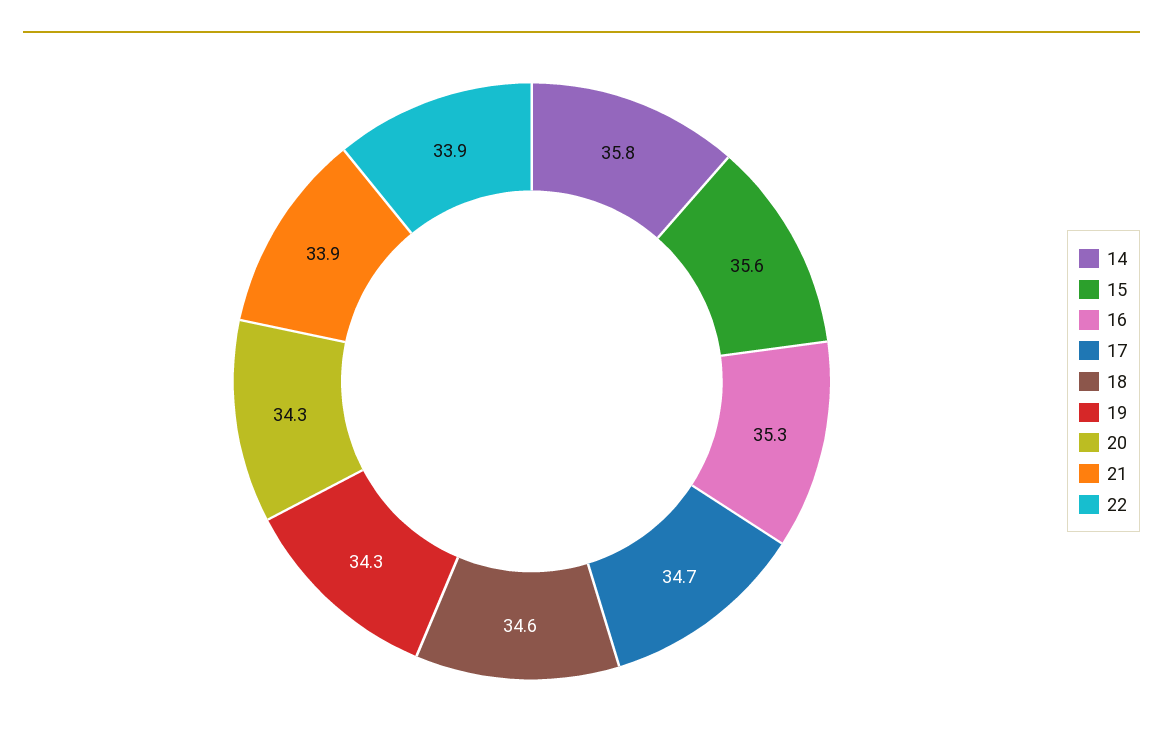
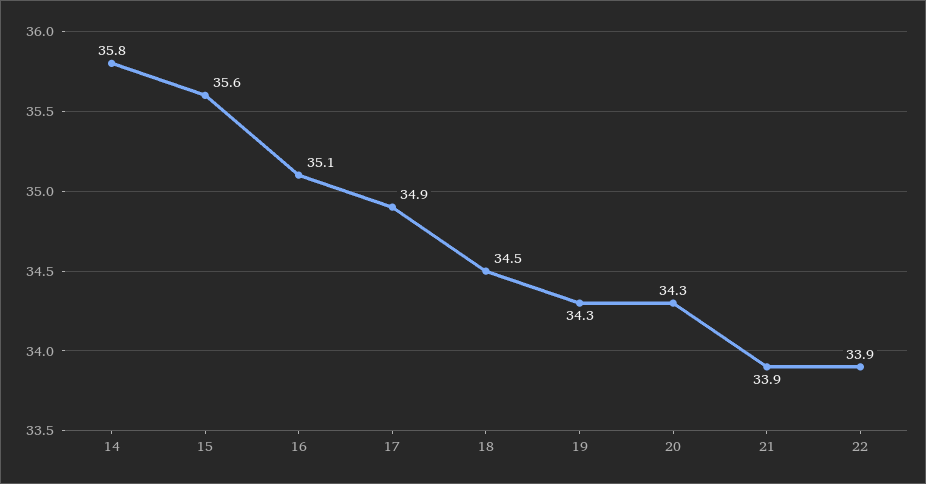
16: 35.3 -> 35.1
17: 34.7 -> 34.9
18: 34.6 -> 34.5

